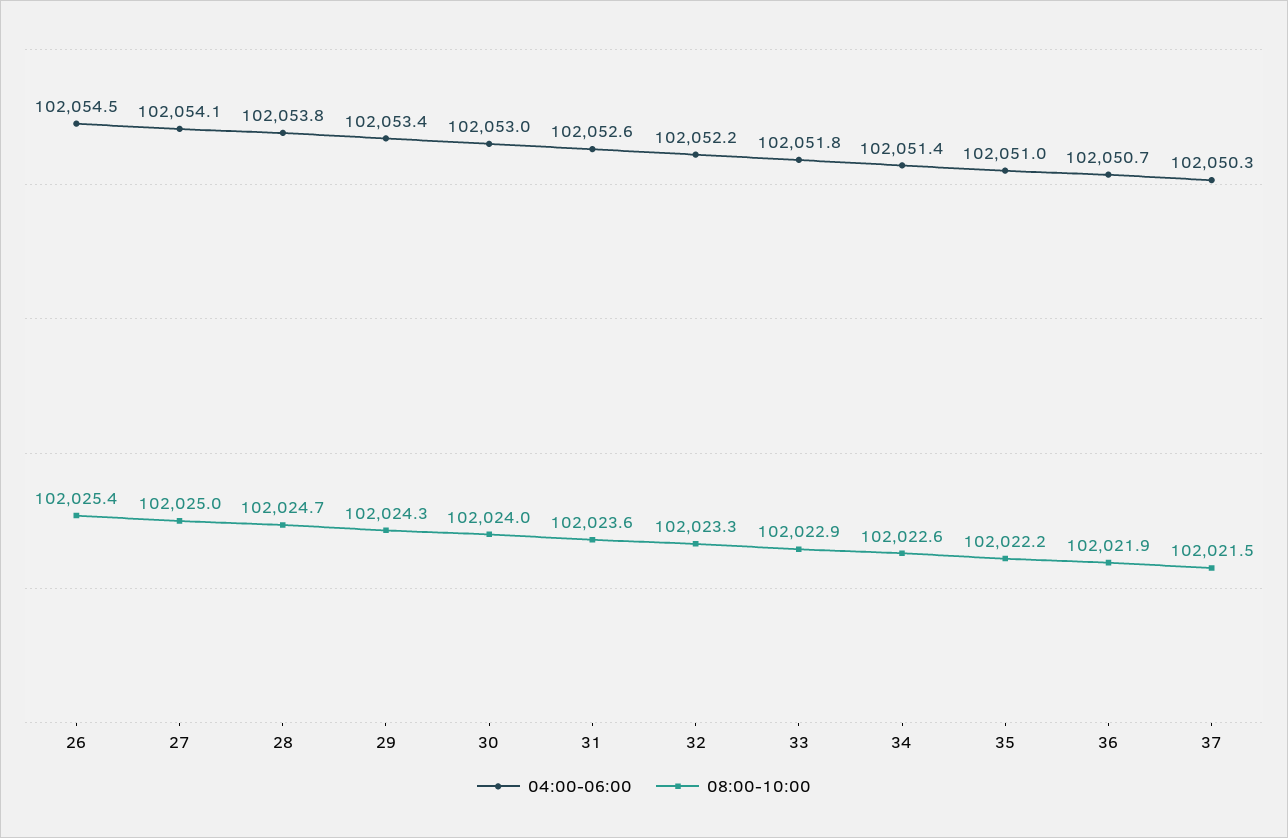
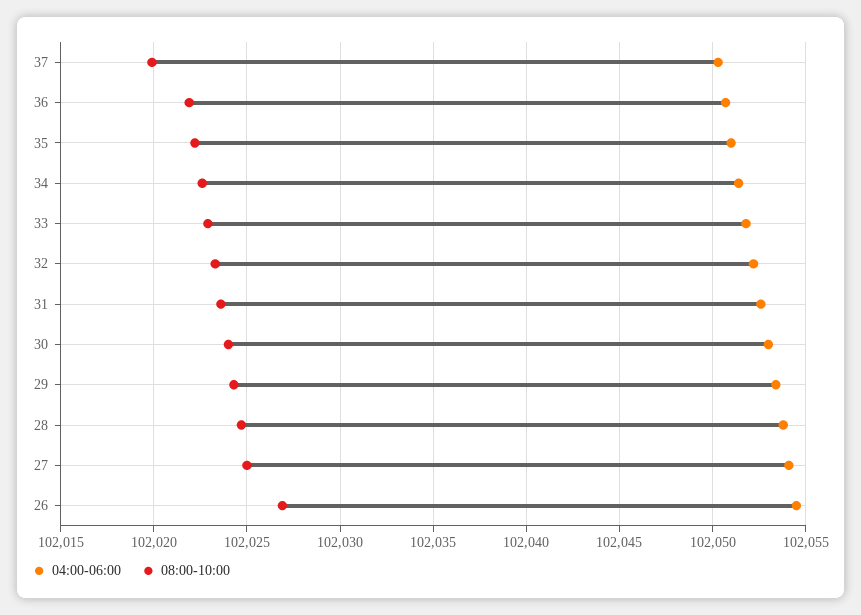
08:00-10:00, 26: 102025.4 -> 102027
08:00-10:00, 37: 102021.5 -> 102020

